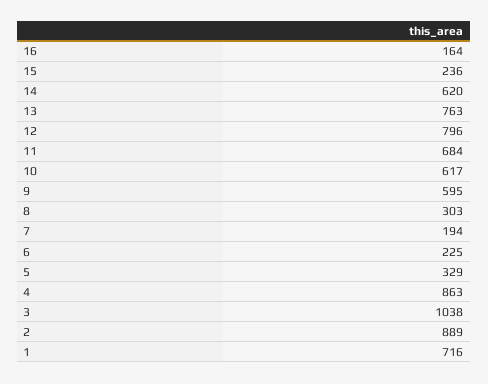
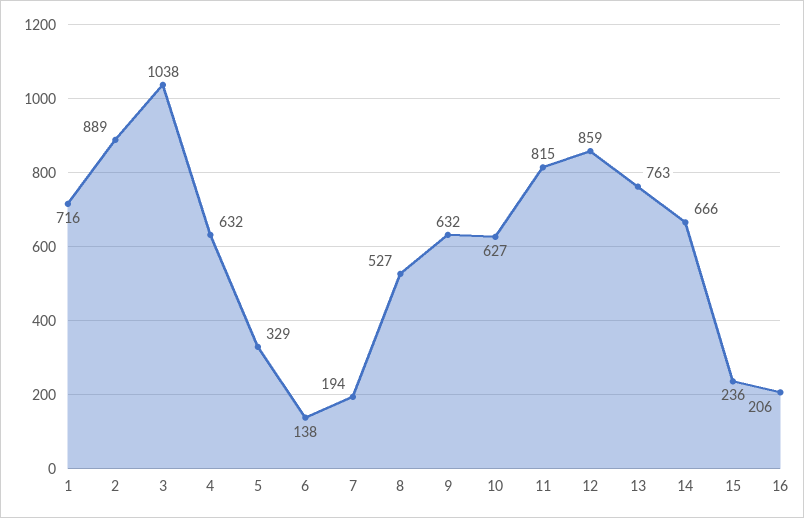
16: 164 -> 206
14: 620 -> 666
12: 796 -> 859
11: 684 -> 815
10: 617 -> 627
9: 595 -> 632
8: 303 -> 527
6: 225 -> 138
4: 863 -> 632

